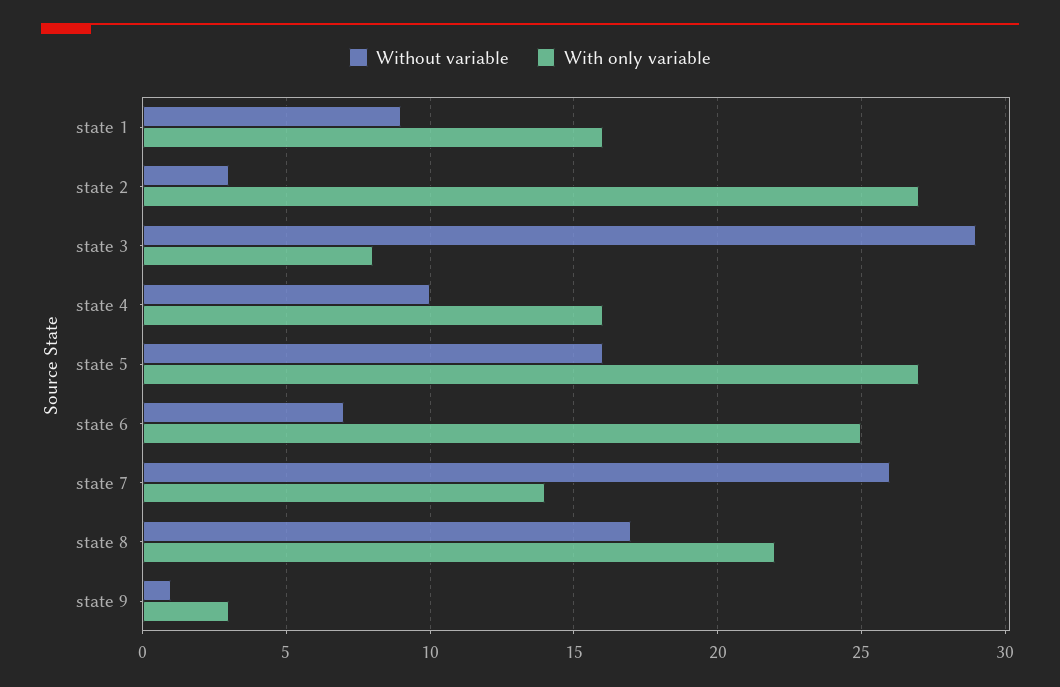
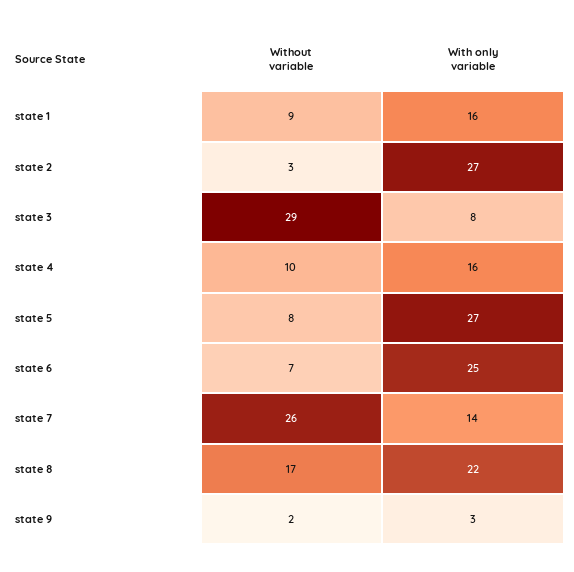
Without variable, state 5: 16 -> 8
Without variable, state 9: 1 -> 2

